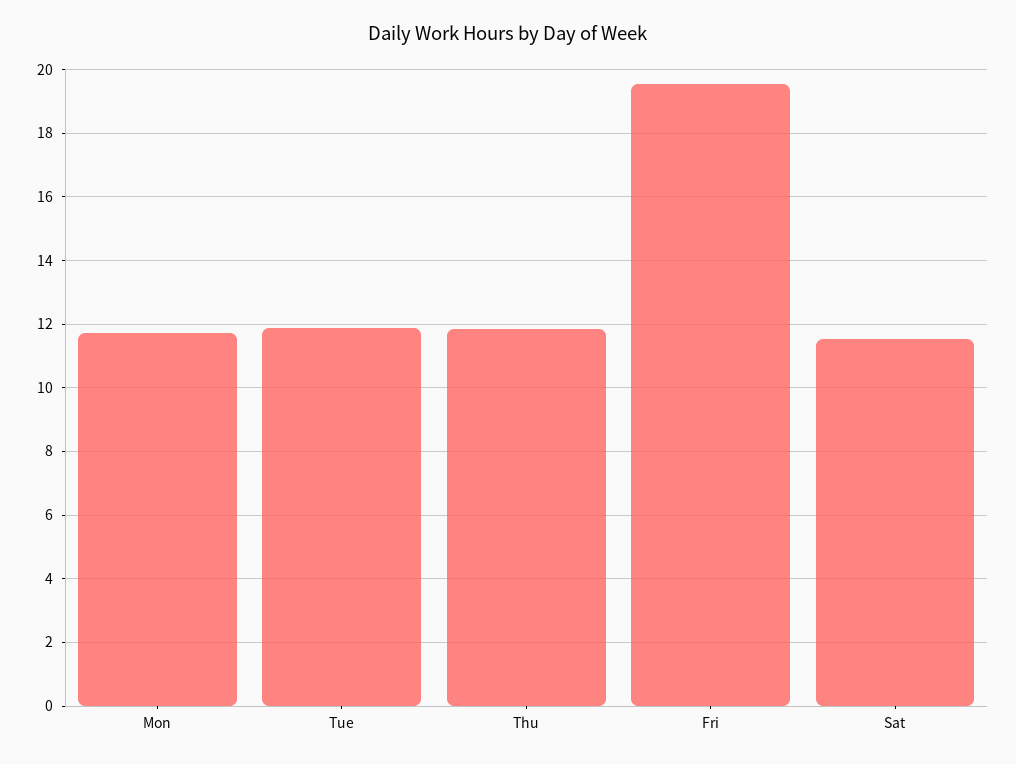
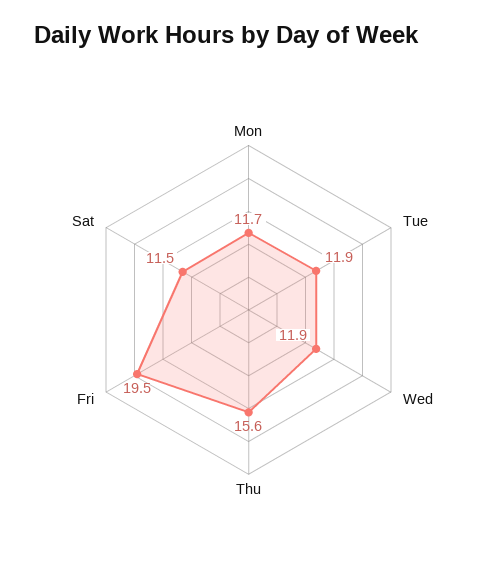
Thu: 11.8 -> 15.6
Wed: none -> 11.9

